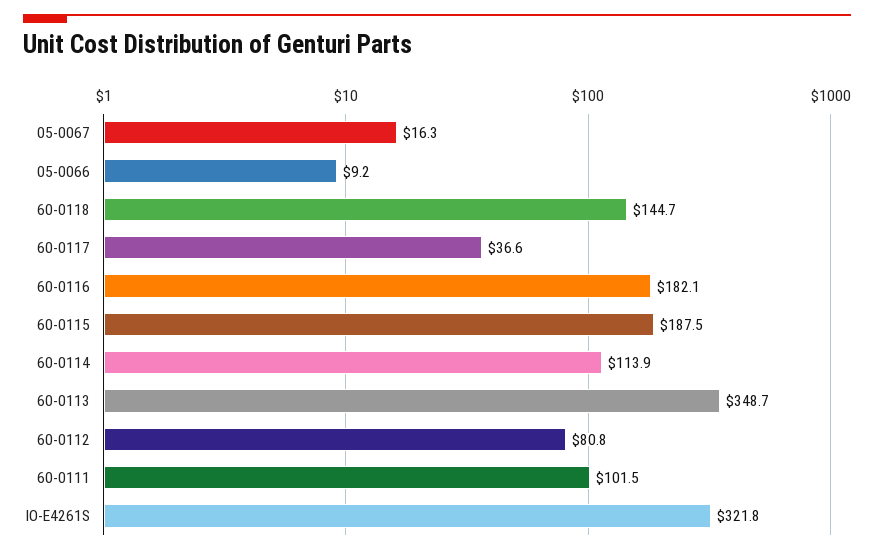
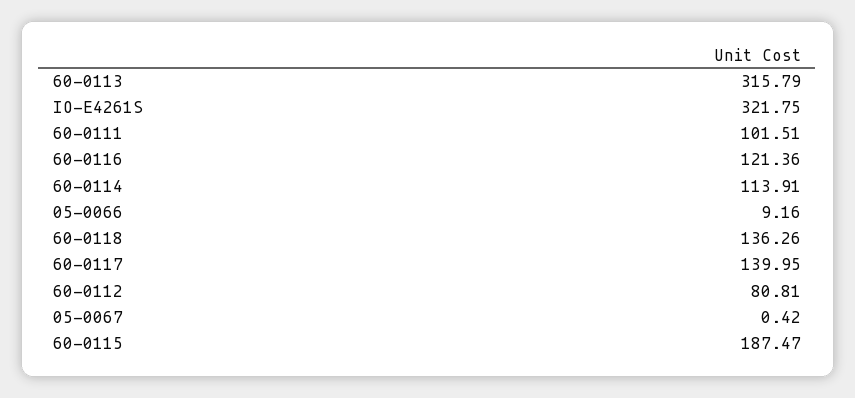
05-0067: 16.3 -> 0.42
60-0118: 144.7 -> 136.26
60-0117: 36.6 -> 139.95
60-0116: 182.1 -> 121.36
60-0113: 348.7 -> 315.79

